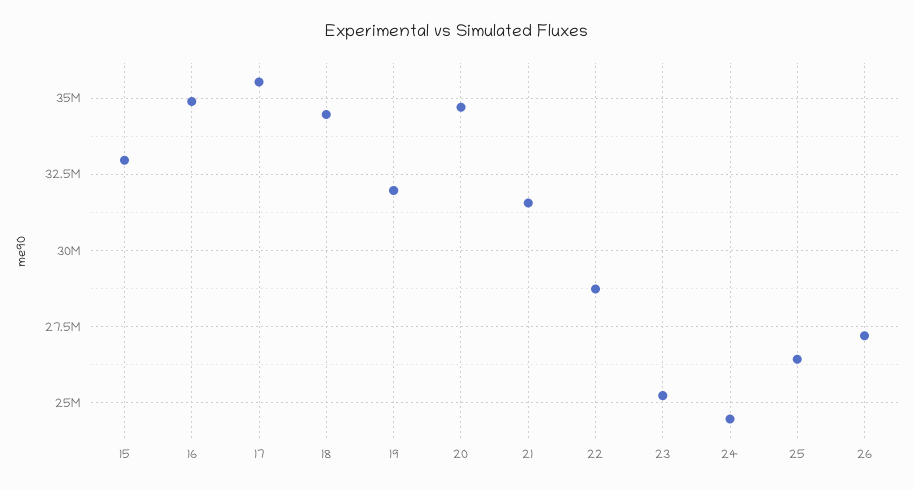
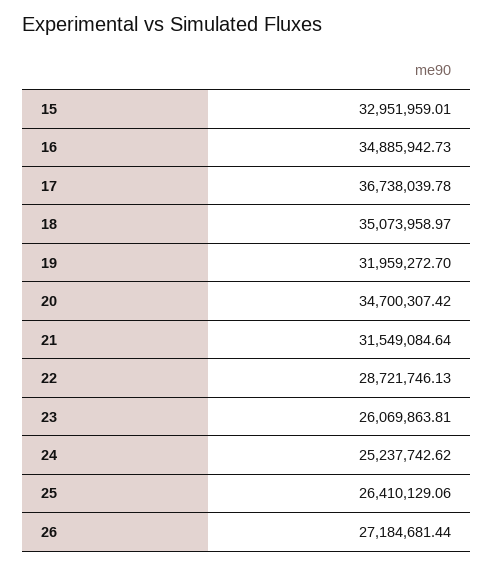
17: 35500000 -> 36738039.78
18: 34500000 -> 35073958.97
23: 25250000 -> 26069863.81
24: 24500000 -> 25237742.62

